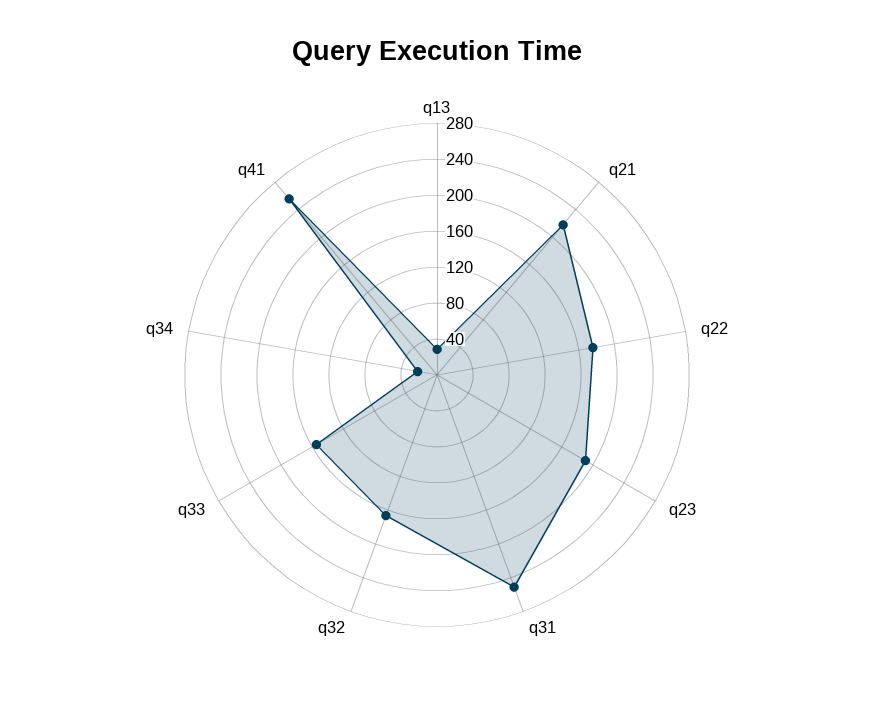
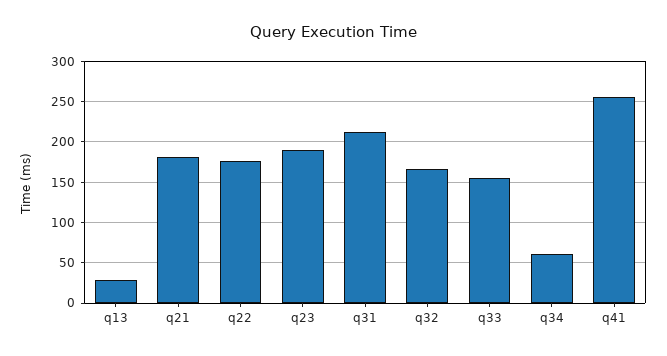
q21: 220 -> 180
q31: 250 -> 210
q34: 20 -> 60

